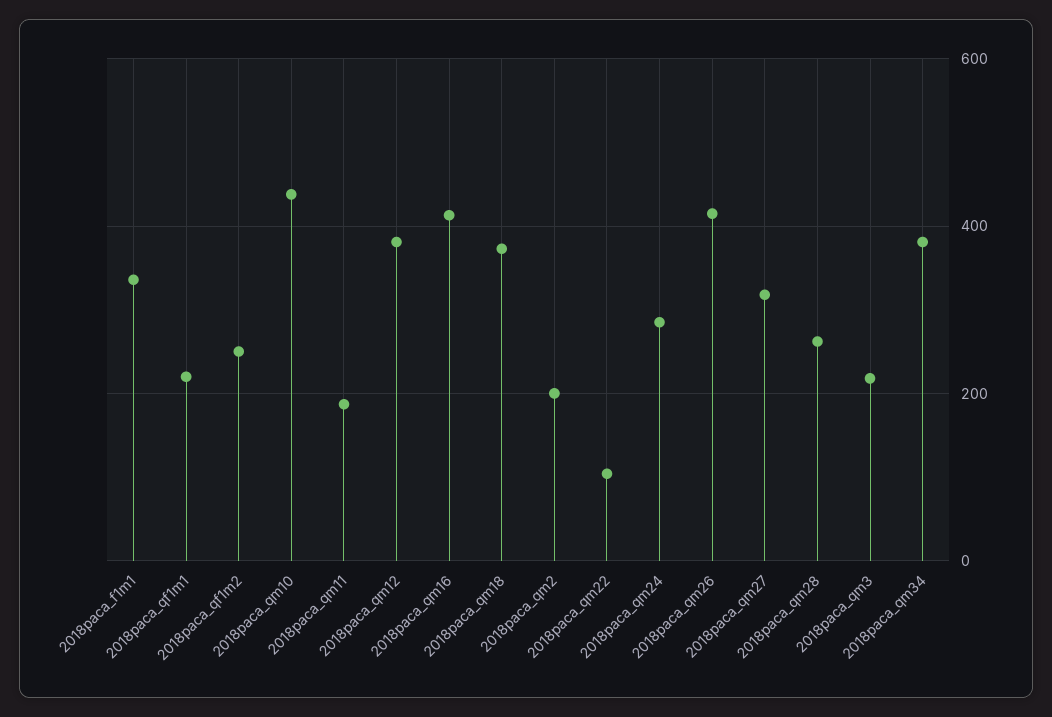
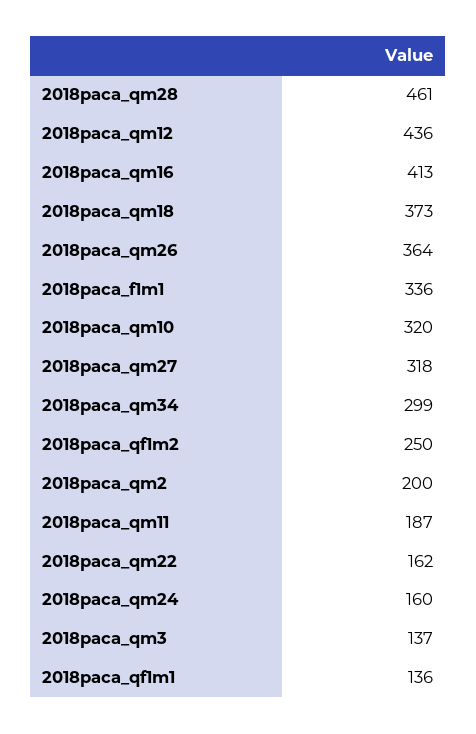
2018paca_qf1m1: 220 -> 136
2018paca_qm10: 440 -> 320
2018paca_qm12: 380 -> 436
2018paca_qm22: 100 -> 162
2018paca_qm24: 280 -> 160
2018paca_qm26: 420 -> 364
2018paca_qm28: 260 -> 461
2018paca_qm3: 220 -> 137
2018paca_qm34: 380 -> 299

